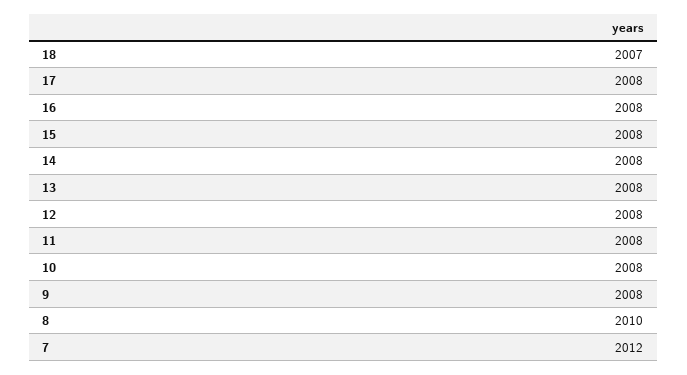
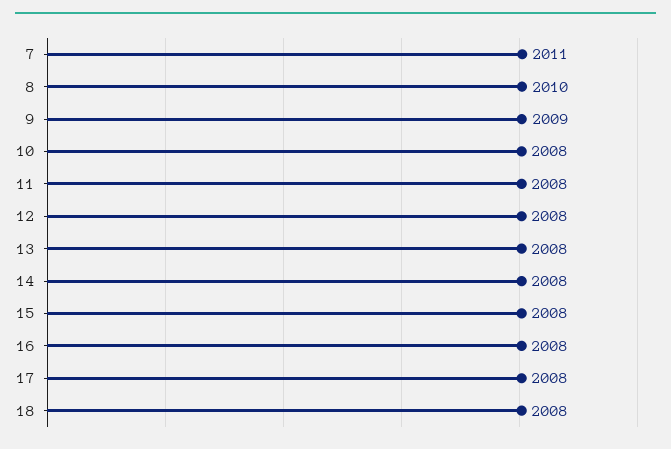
18: 2007 -> 2008
9: 2008 -> 2009
7: 2012 -> 2011

